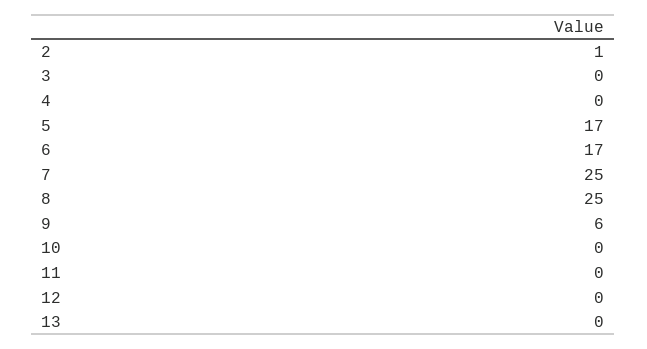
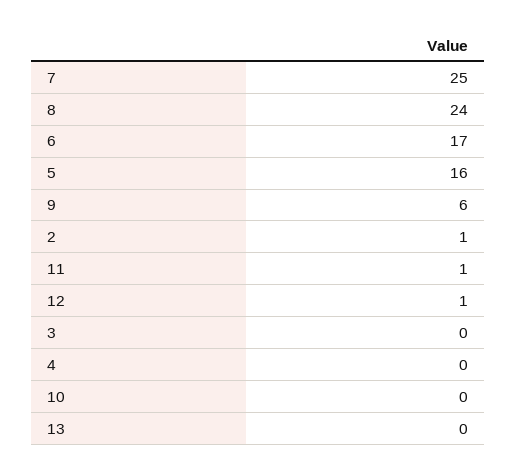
5: 17 -> 16
8: 25 -> 24
11: 0 -> 1
12: 0 -> 1

